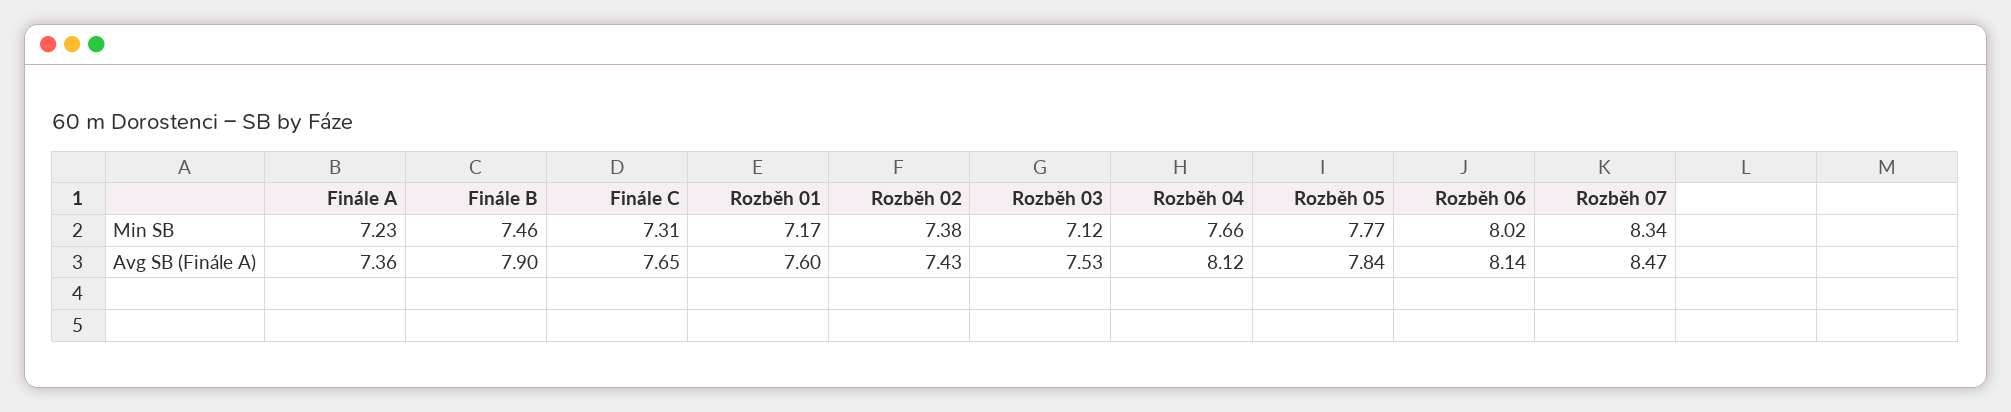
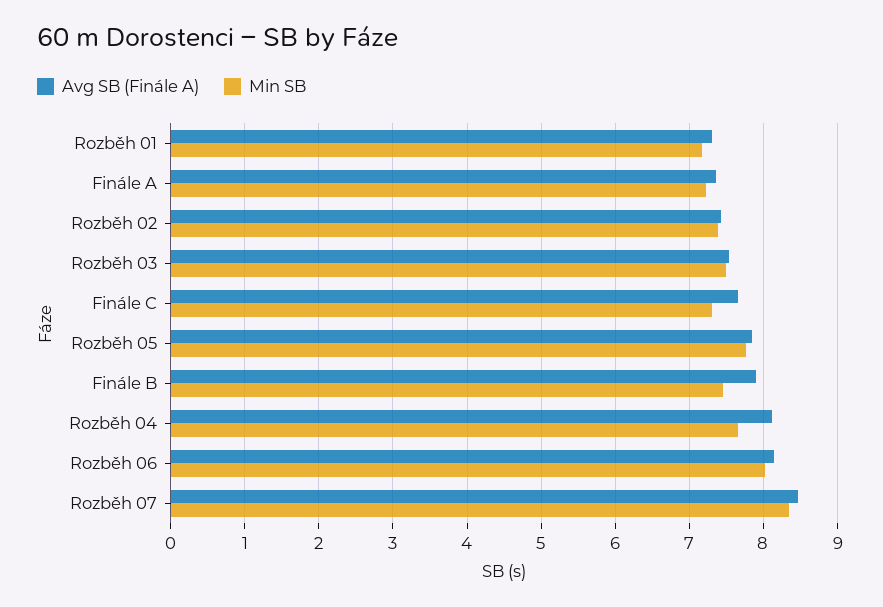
Min SB, Rozběh 03: 7.12 -> 7.5
Avg SB (Finále A), Rozběh 01: 7.6 -> 7.3

